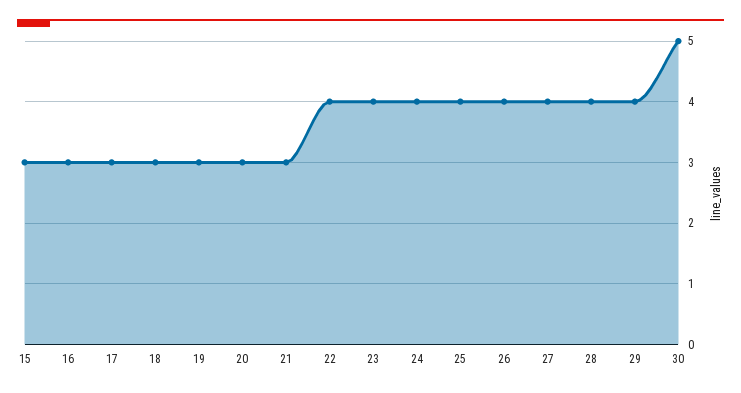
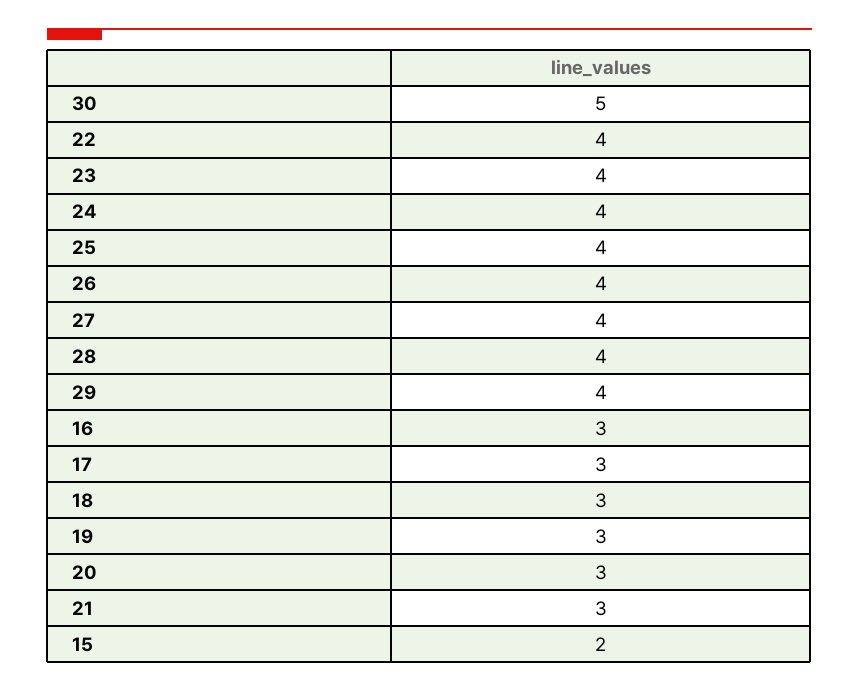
15: 3 -> 2

